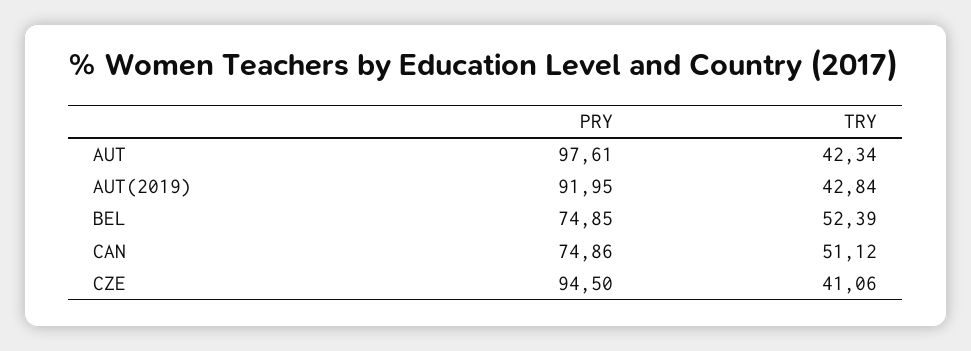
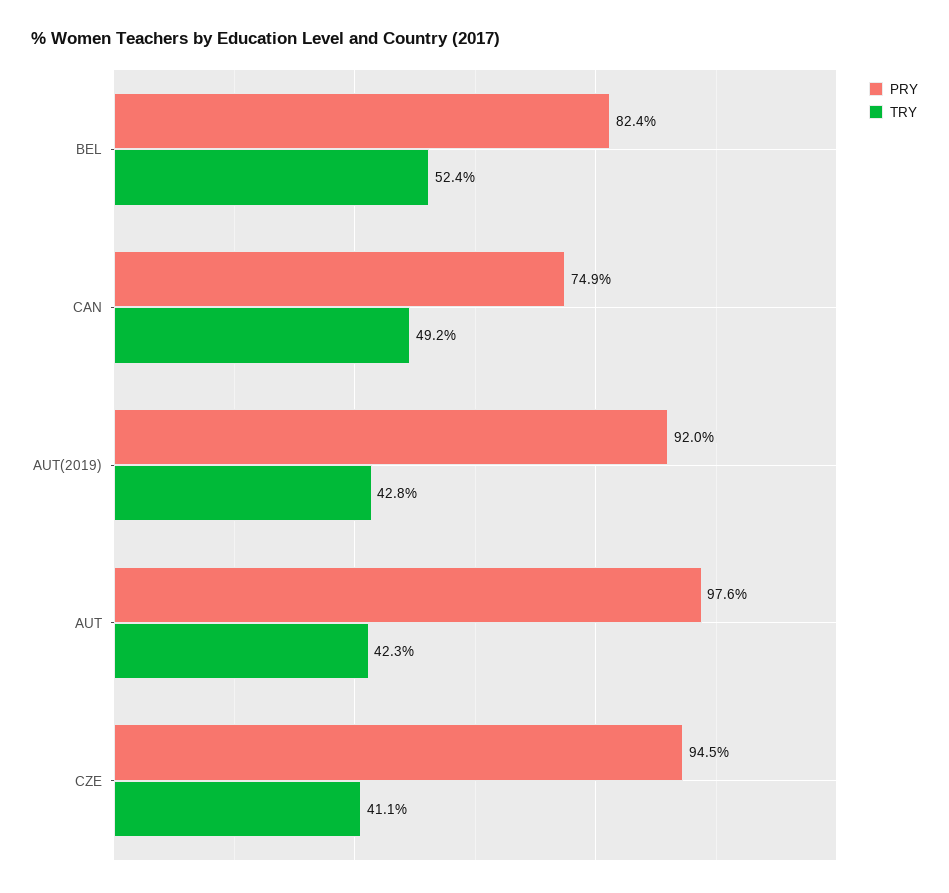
PRY, BEL: 74.85 -> 82.4
TRY, CAN: 51.12 -> 49.2

